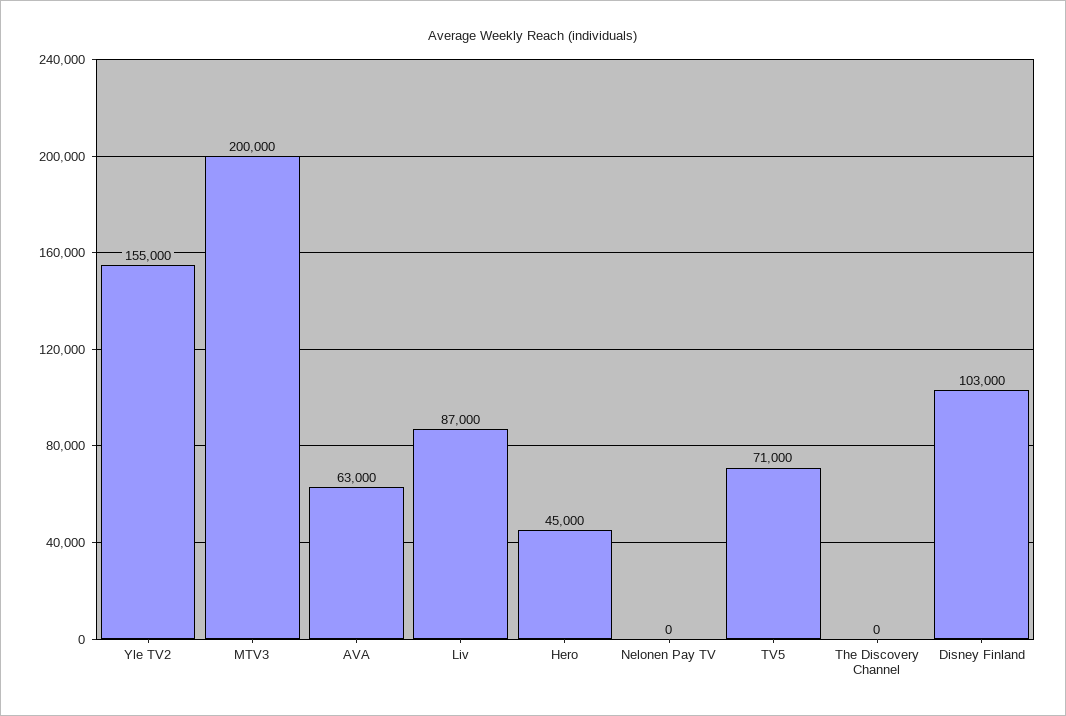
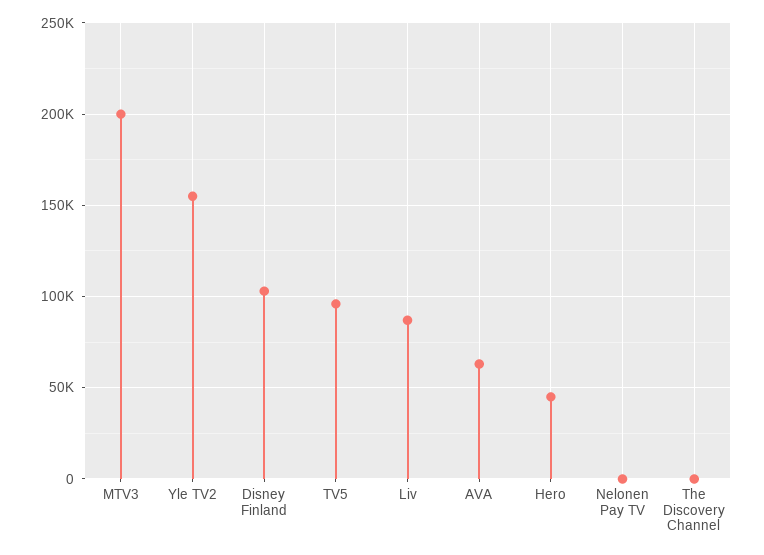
TV5: 71000 -> 95000

